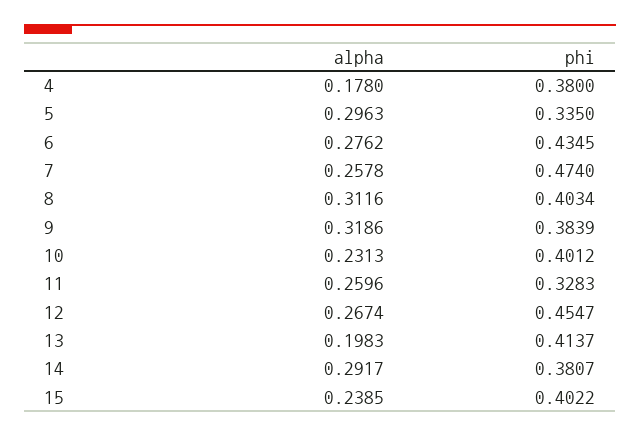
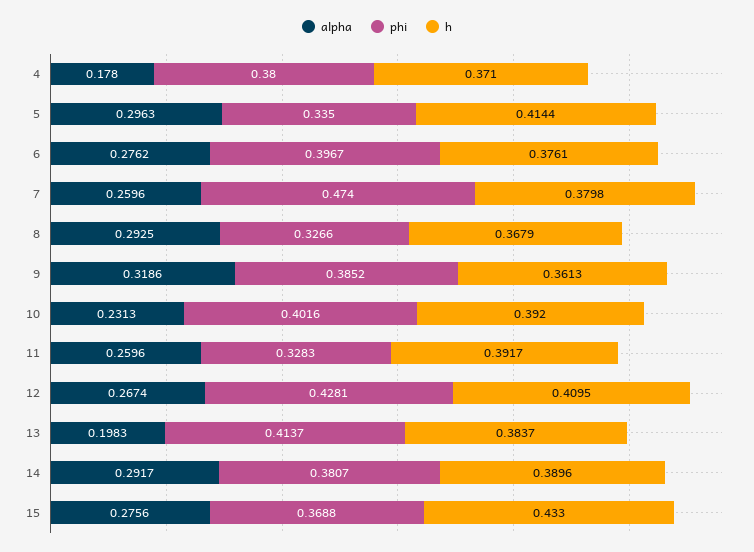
phi, 6: 0.4345 -> 0.3967
alpha, 7: 0.2578 -> 0.2596
alpha, 8: 0.3116 -> 0.2925
phi, 8: 0.4034 -> 0.3266
phi, 9: 0.3839 -> 0.3852
phi, 10: 0.4012 -> 0.4016
phi, 12: 0.4547 -> 0.4281
alpha, 15: 0.2385 -> 0.2756
phi, 15: 0.4022 -> 0.3688
h, 4: none -> 0.371
h, 5: none -> 0.4144
h, 6: none -> 0.3761
h, 7: none -> 0.3798
h, 8: none -> 0.3679
h, 9: none -> 0.3613
h, 10: none -> 0.392
h, 11: none -> 0.3917
h, 12: none -> 0.4095
h, 13: none -> 0.3837
h, 14: none -> 0.3896
h, 15: none -> 0.433

